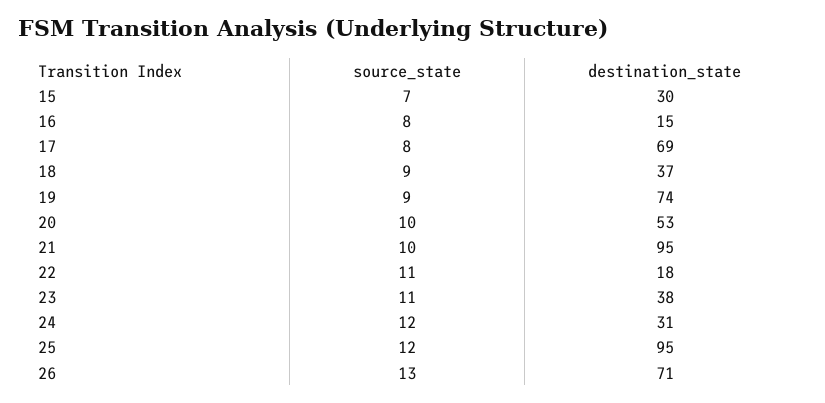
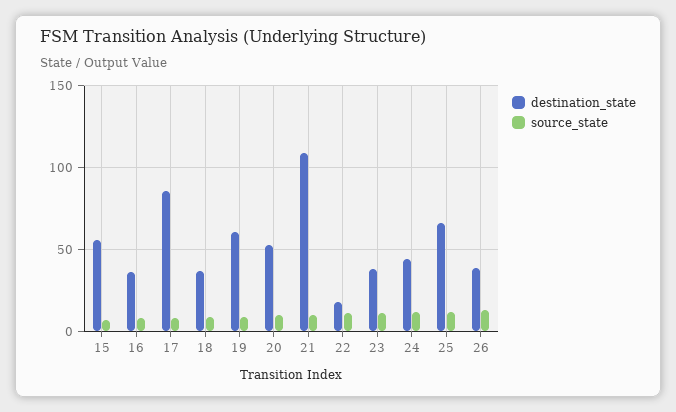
destination_state, 15: 30 -> 55
destination_state, 16: 15 -> 35
destination_state, 17: 69 -> 85
destination_state, 19: 74 -> 60
destination_state, 21: 95 -> 110
destination_state, 24: 31 -> 45
destination_state, 25: 95 -> 65
destination_state, 26: 71 -> 40

